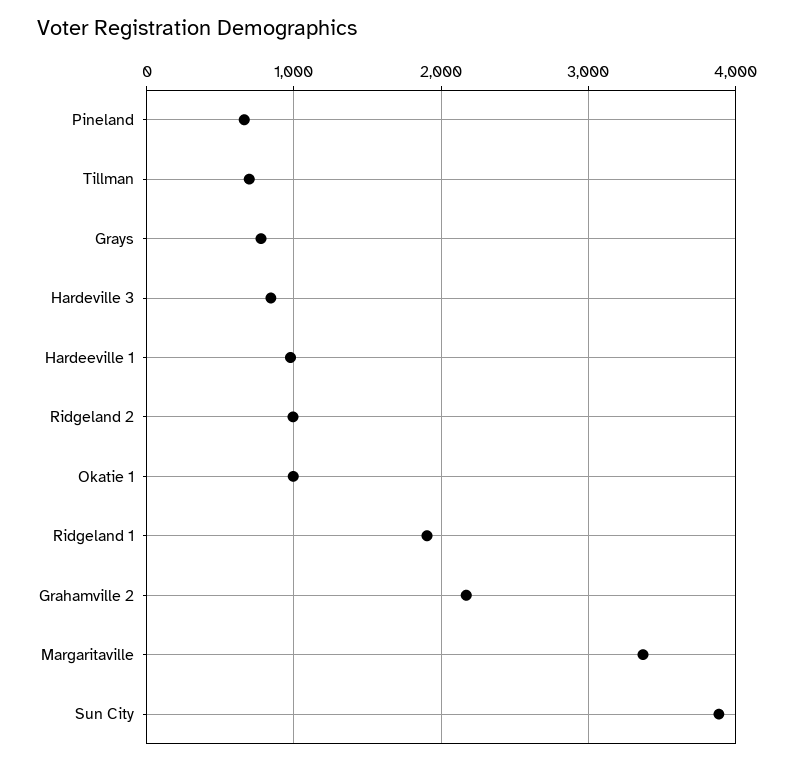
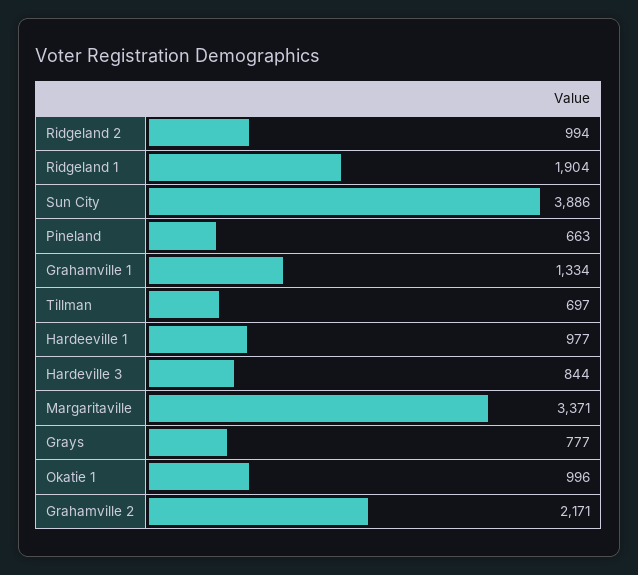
Grahamville 1: none -> 1334

